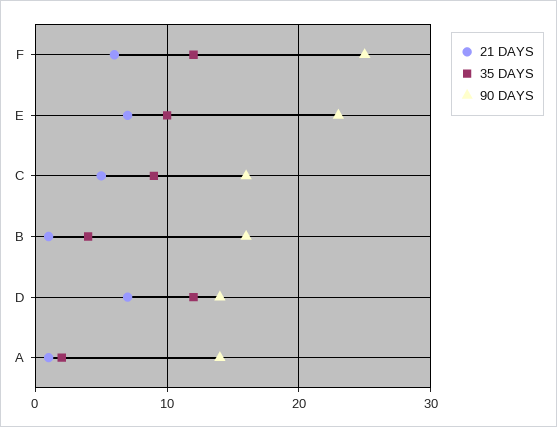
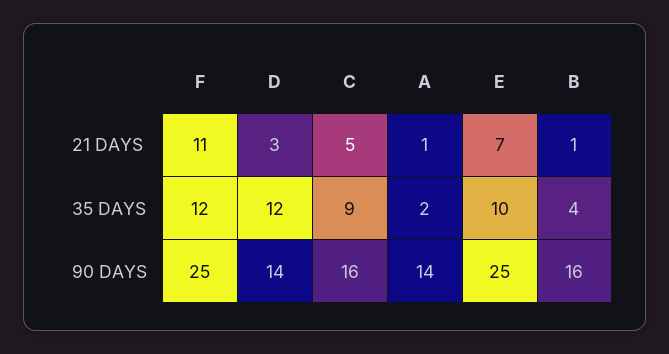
21 DAYS, F: 6 -> 11
90 DAYS, E: 23 -> 25
21 DAYS, D: 7 -> 3

